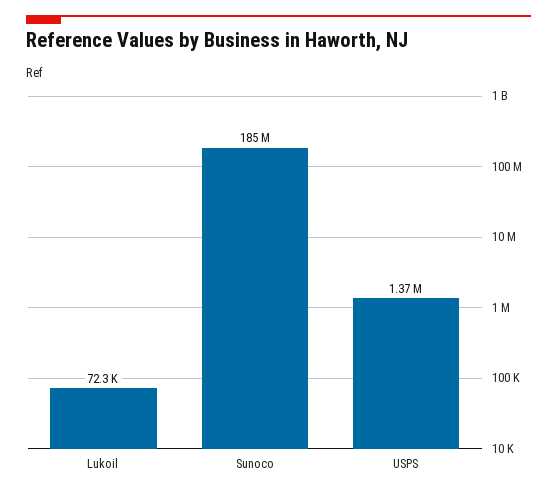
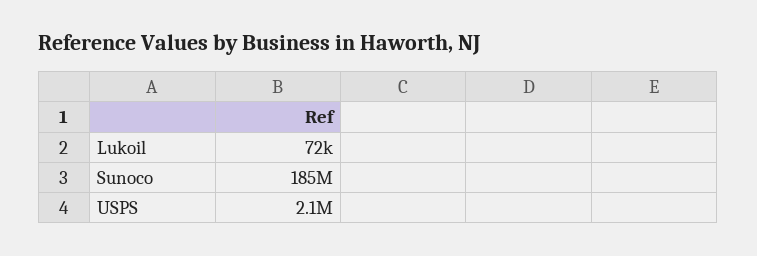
USPS: 1370000 -> 2100000

